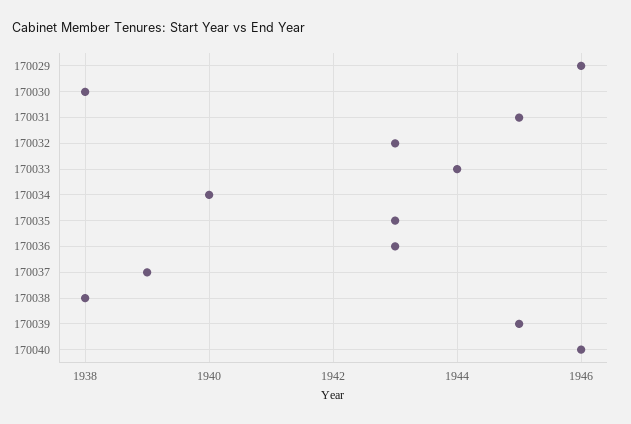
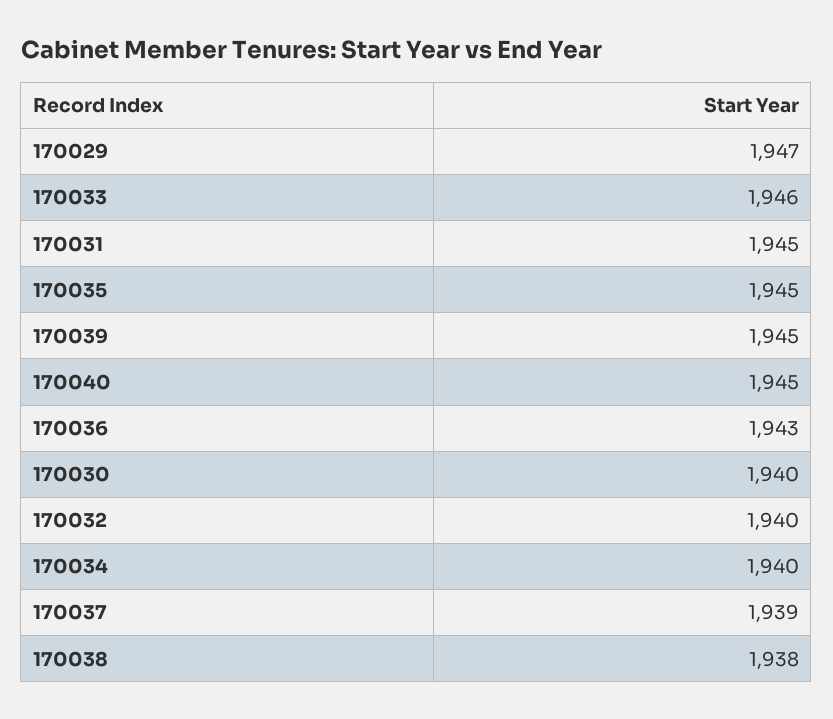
170029: 1946 -> 1947
170030: 1938 -> 1940
170032: 1943 -> 1940
170033: 1944 -> 1946
170035: 1943 -> 1945
170040: 1946 -> 1945

